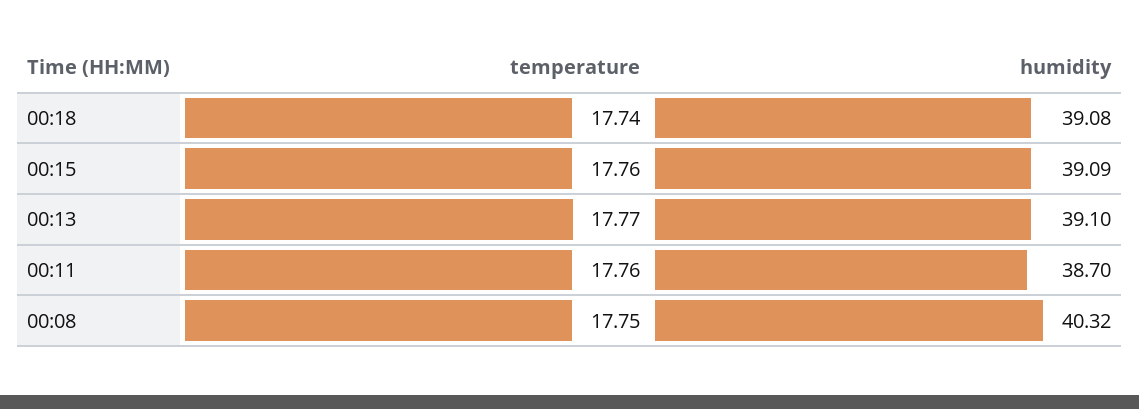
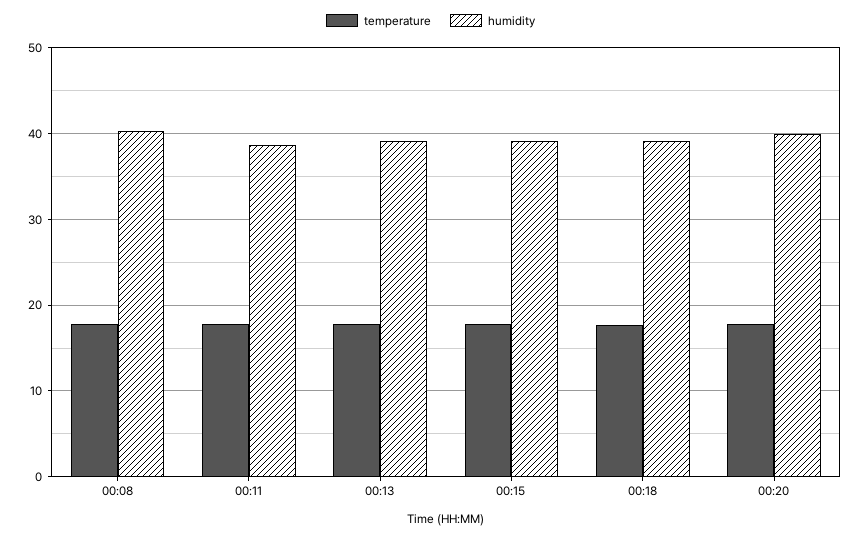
temperature, 00:20: none -> 18
humidity, 00:20: none -> 40

